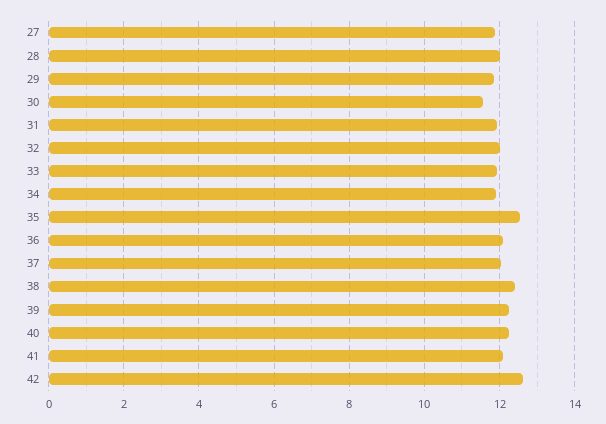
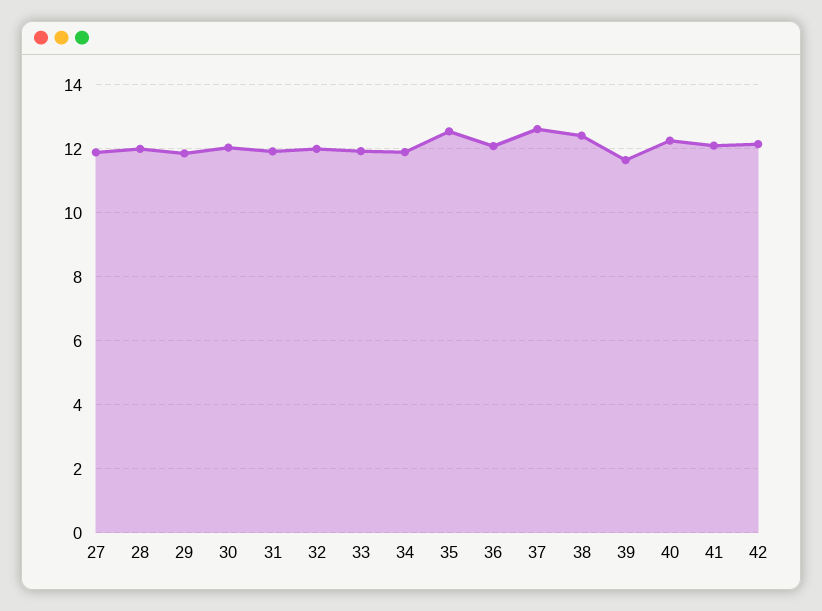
30: 11.6 -> 12
37: 12 -> 12.6
39: 12.2 -> 11.6
42: 12.6 -> 12.2

